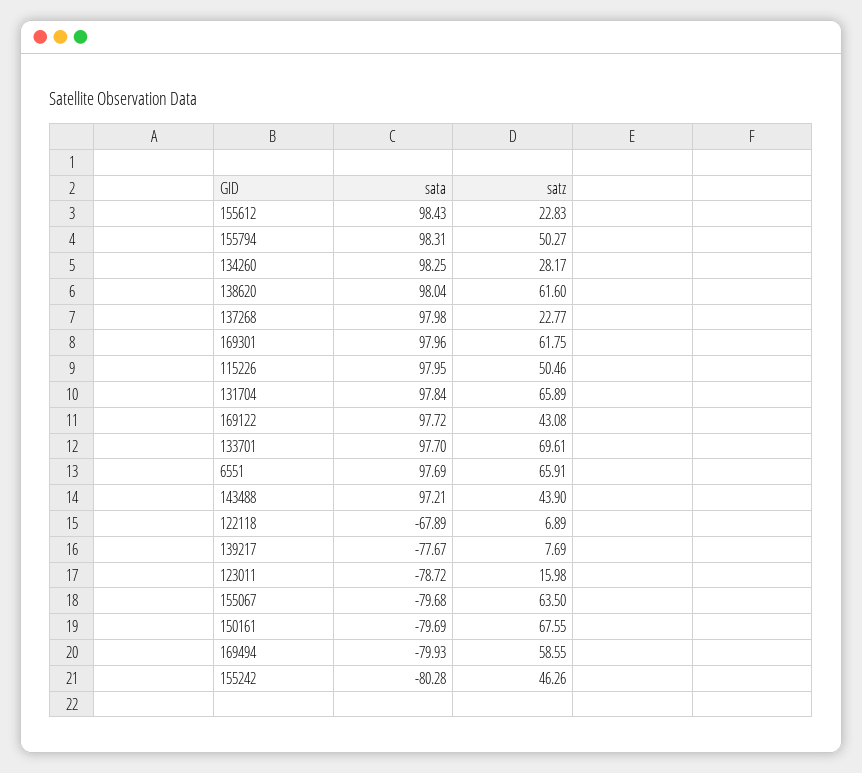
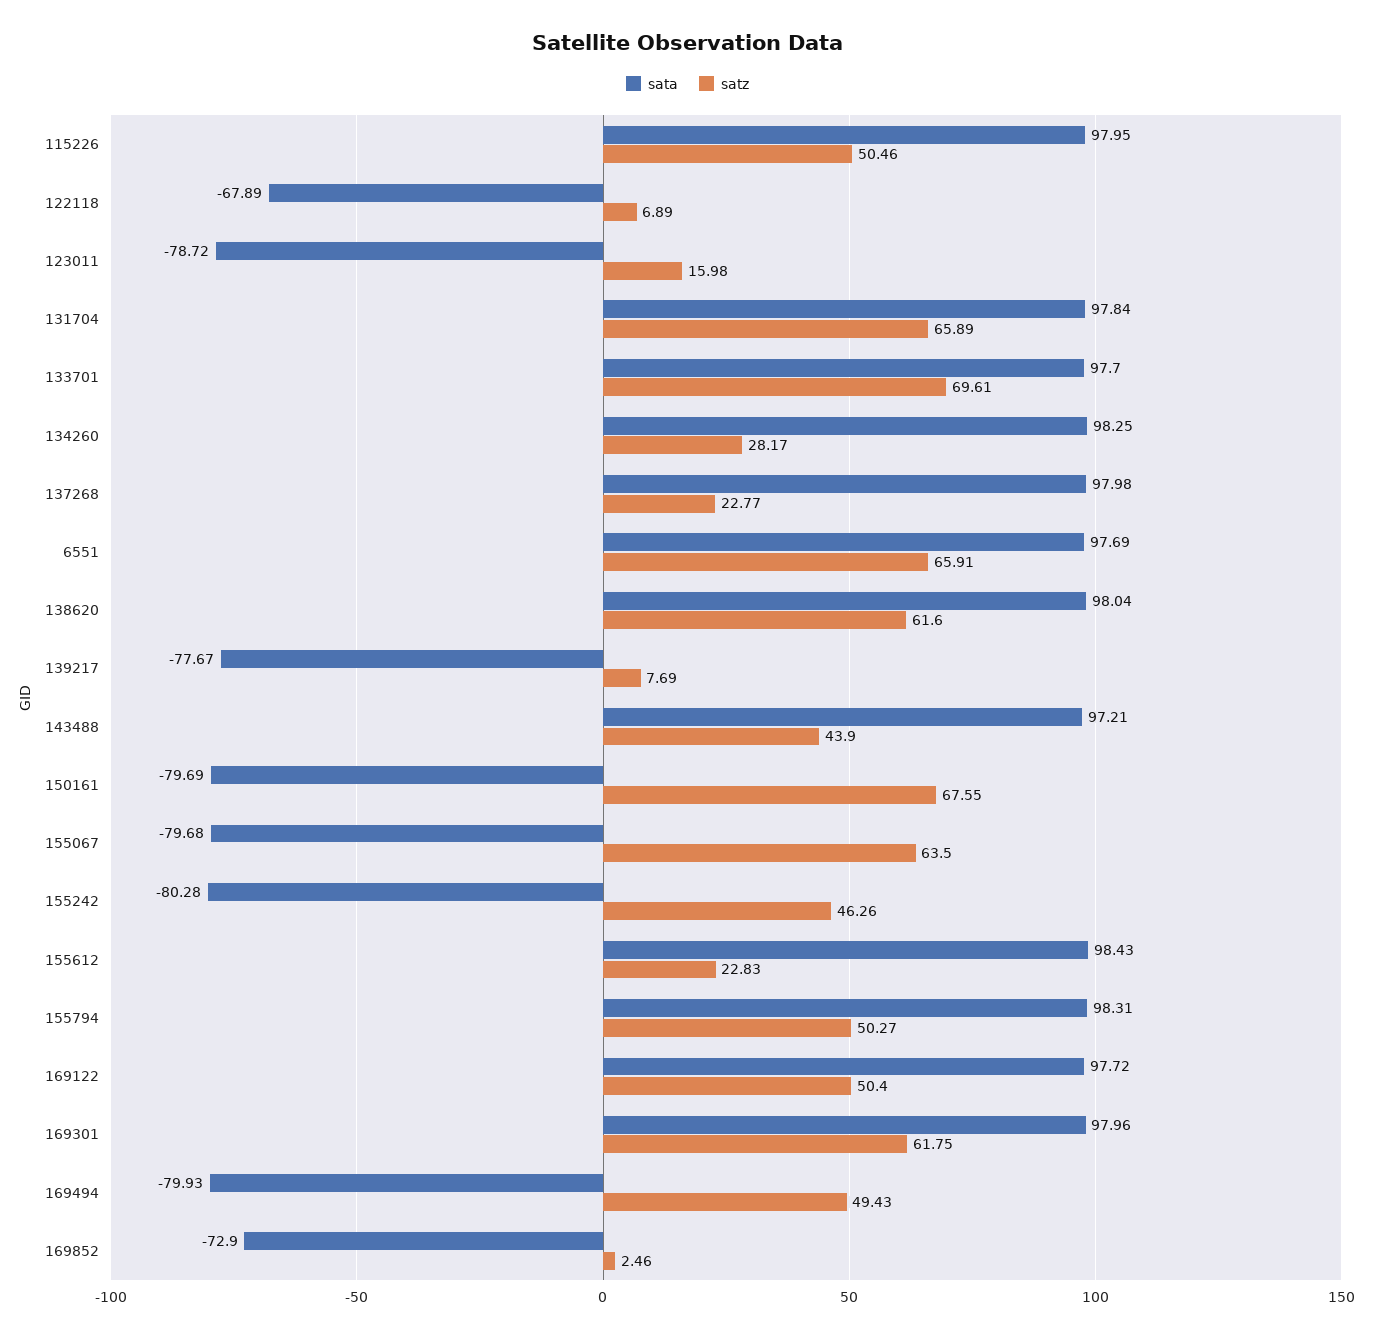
satz, 169122: 43.08 -> 50.4
satz, 169494: 58.55 -> 49.43
sata, 169852: none -> -72.9
satz, 169852: none -> 2.46

